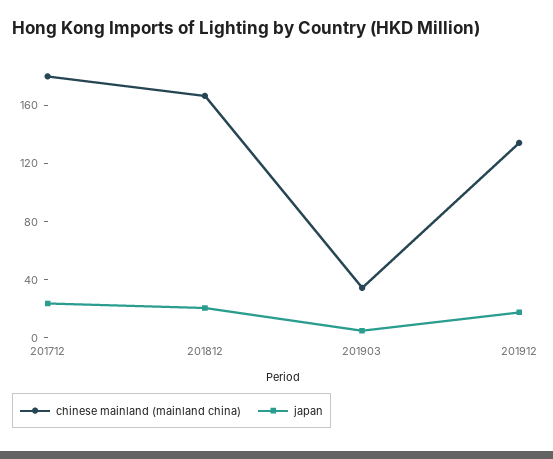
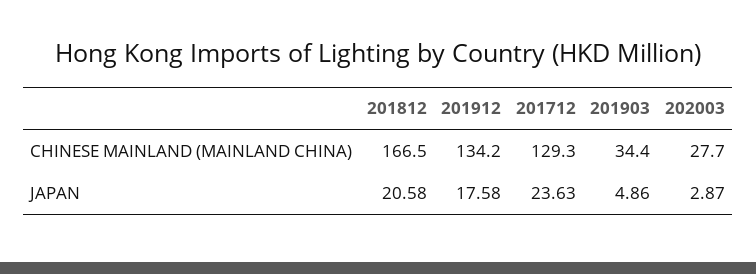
chinese mainland (mainland china), 201712: 180 -> 129.3
chinese mainland (mainland china), 202003: none -> 27.7
japan, 202003: none -> 2.87

